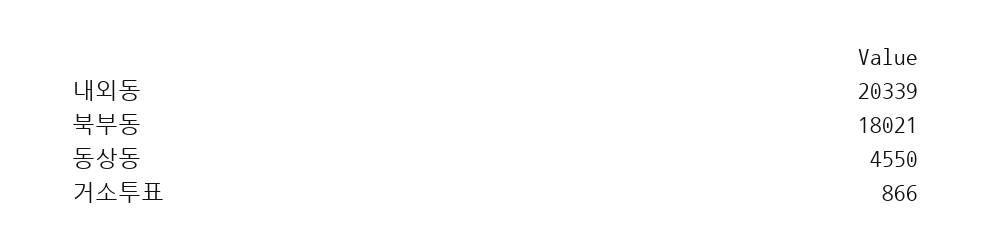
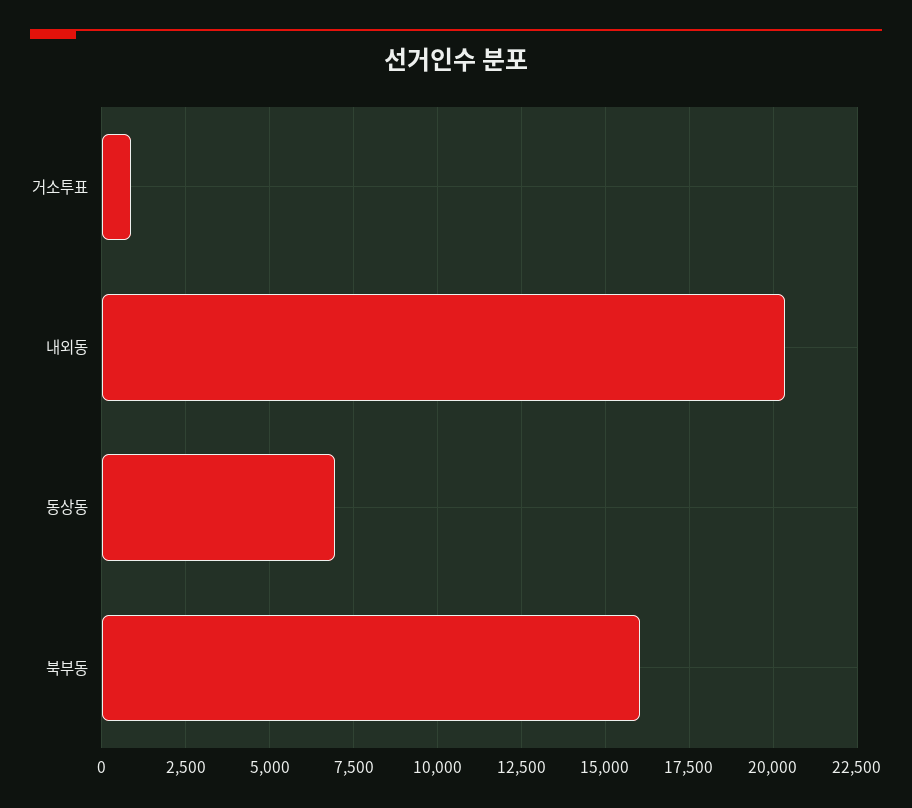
북부동: 18021 -> 16000
동상동: 4550 -> 7000

